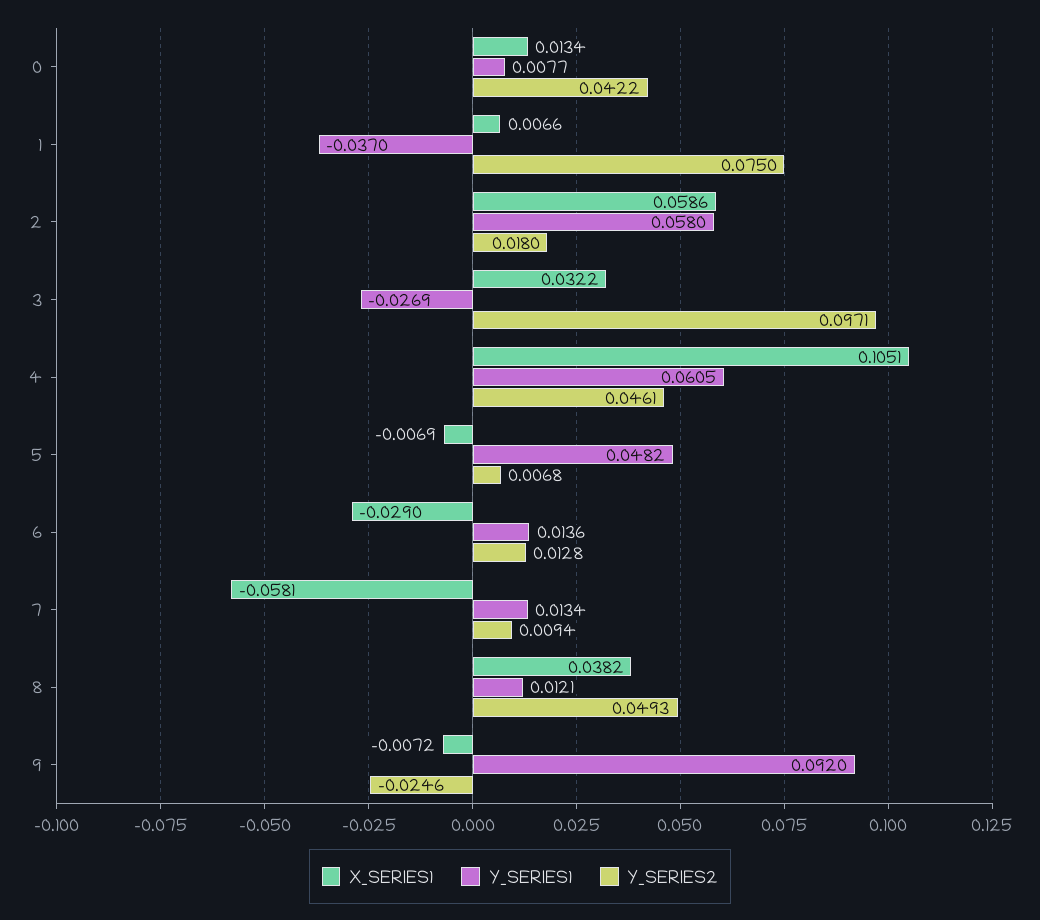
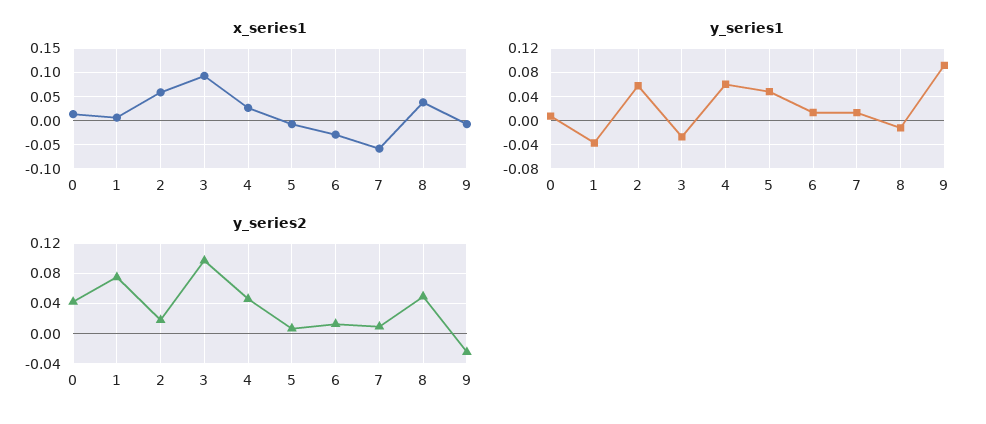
X_SERIES1, 3: 0.0322 -> 0.1
X_SERIES1, 4: 0.1051 -> 0.025
Y_SERIES1, 8: 0.0121 -> -0.01

